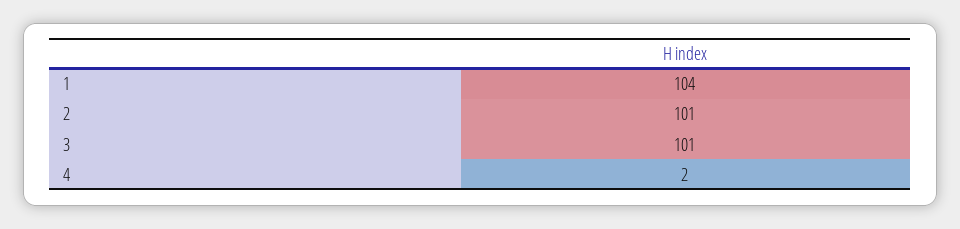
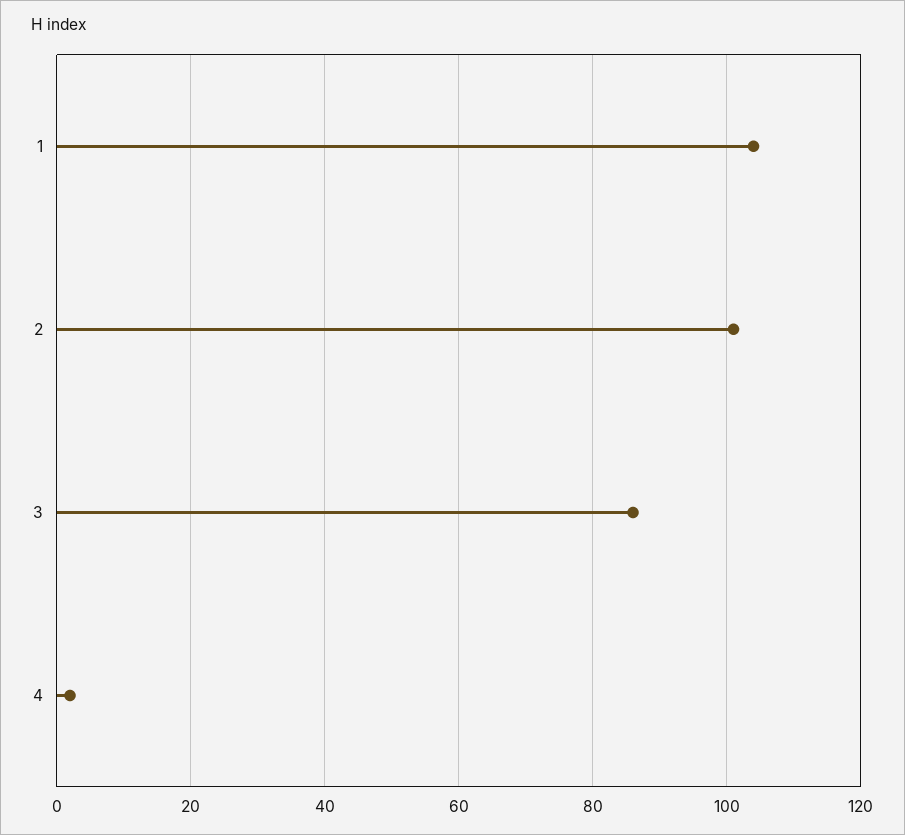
3: 101 -> 85

